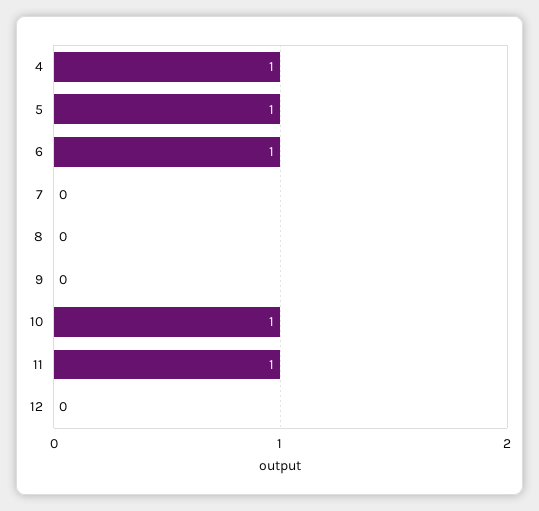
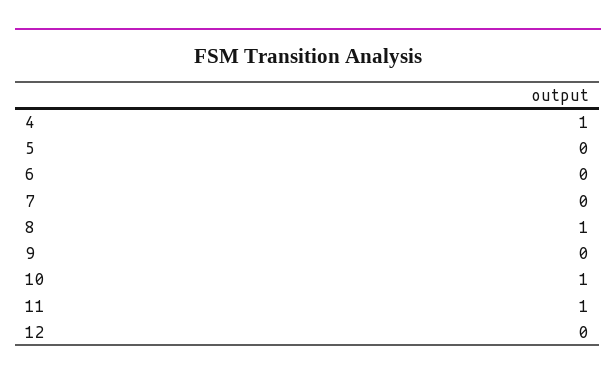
5: 1 -> 0
6: 1 -> 0
8: 0 -> 1

